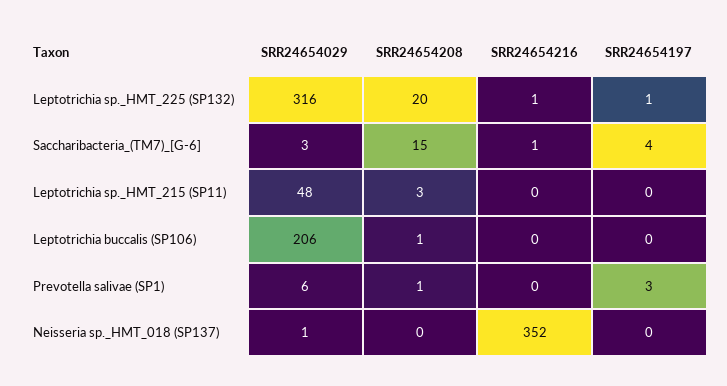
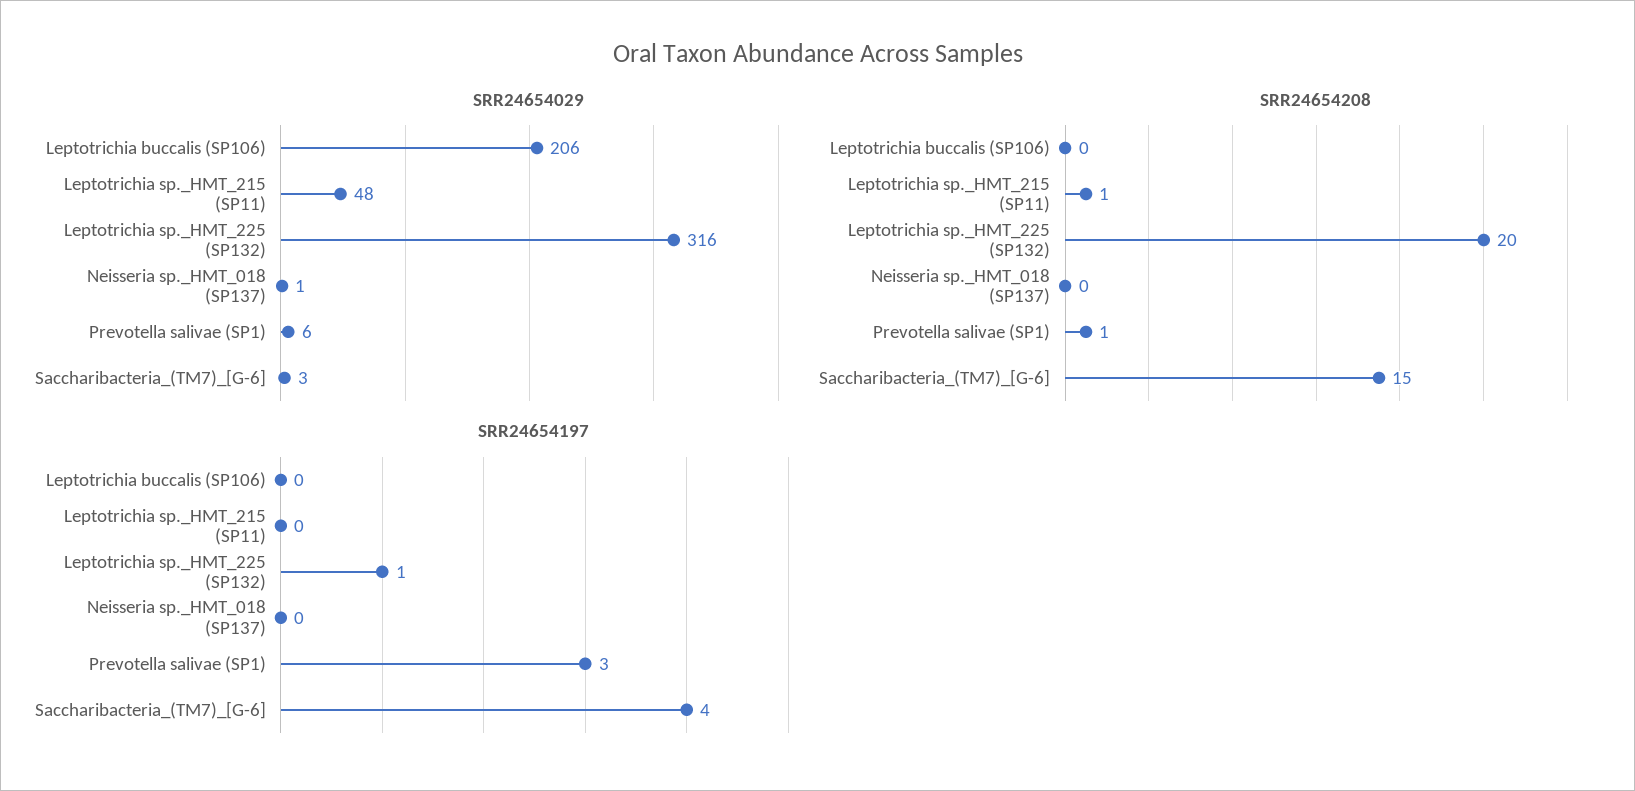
SRR24654216, Leptotrichia sp._HMT_225 (SP132): 1 -> none
SRR24654216, Saccharibacteria_(TM7)_[G-6]: 1 -> none
SRR24654208, Leptotrichia sp._HMT_215 (SP11): 3 -> 1
SRR24654216, Leptotrichia sp._HMT_215 (SP11): 0 -> none
SRR24654208, Leptotrichia buccalis (SP106): 1 -> 0
SRR24654216, Leptotrichia buccalis (SP106): 0 -> none
SRR24654216, Prevotella salivae (SP1): 0 -> none
SRR24654216, Neisseria sp._HMT_018 (SP137): 352 -> none

